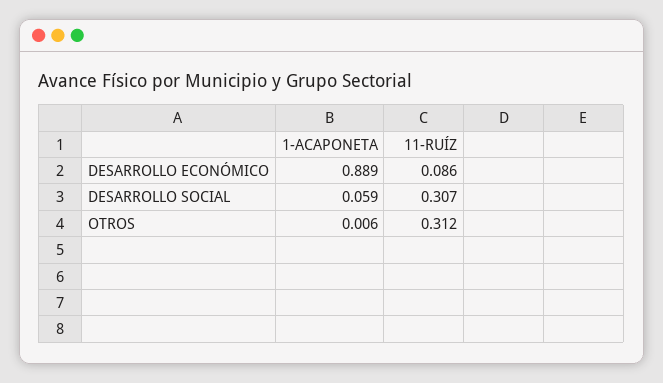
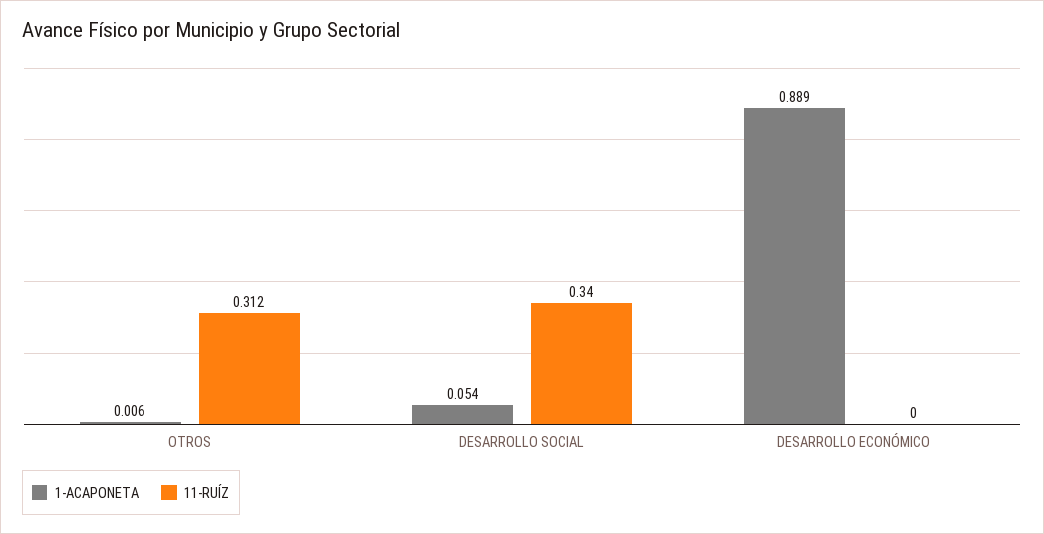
11-RUÍZ, DESARROLLO ECONÓMICO: 0.086 -> 0
1-ACAPONETA, DESARROLLO SOCIAL: 0.059 -> 0.054
11-RUÍZ, DESARROLLO SOCIAL: 0.307 -> 0.34

